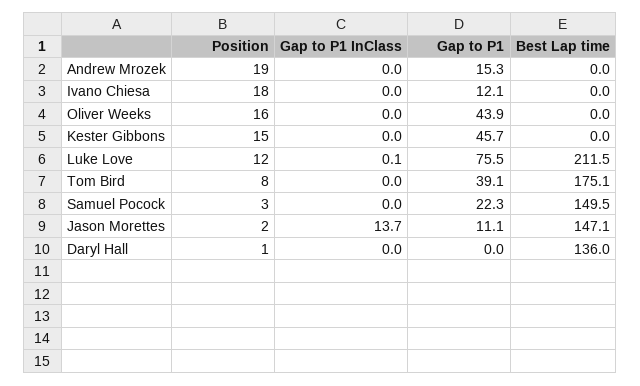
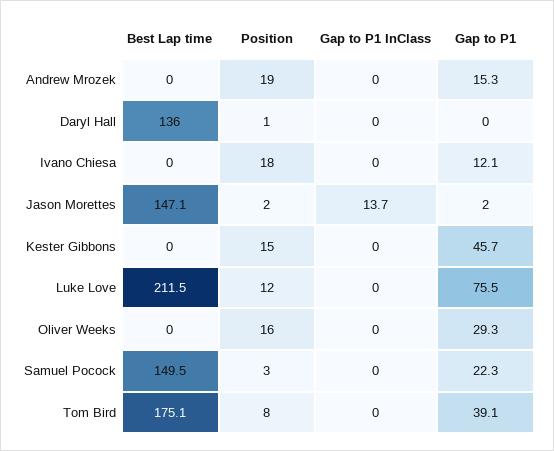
Gap to P1, Oliver Weeks: 43.9 -> 29.3
Gap to P1 InClass, Luke Love: 0.1 -> 0
Gap to P1, Jason Morettes: 11.1 -> 2

